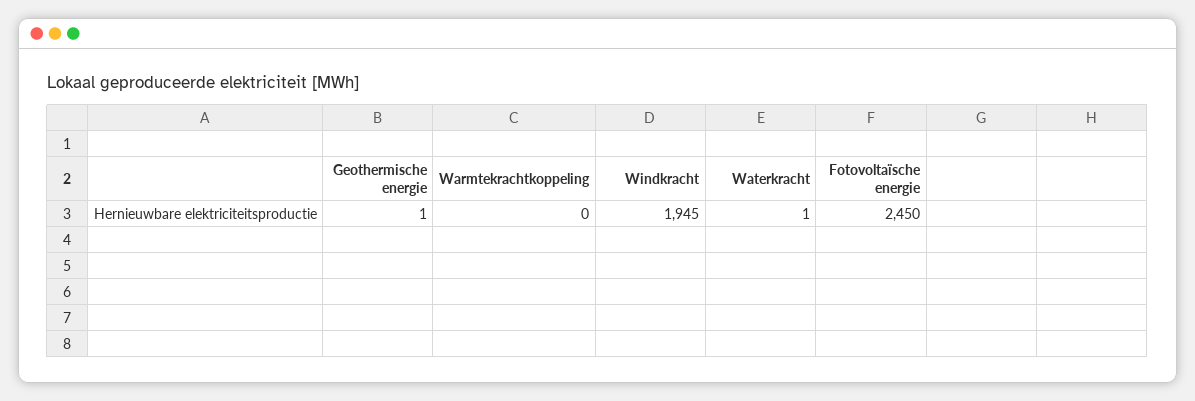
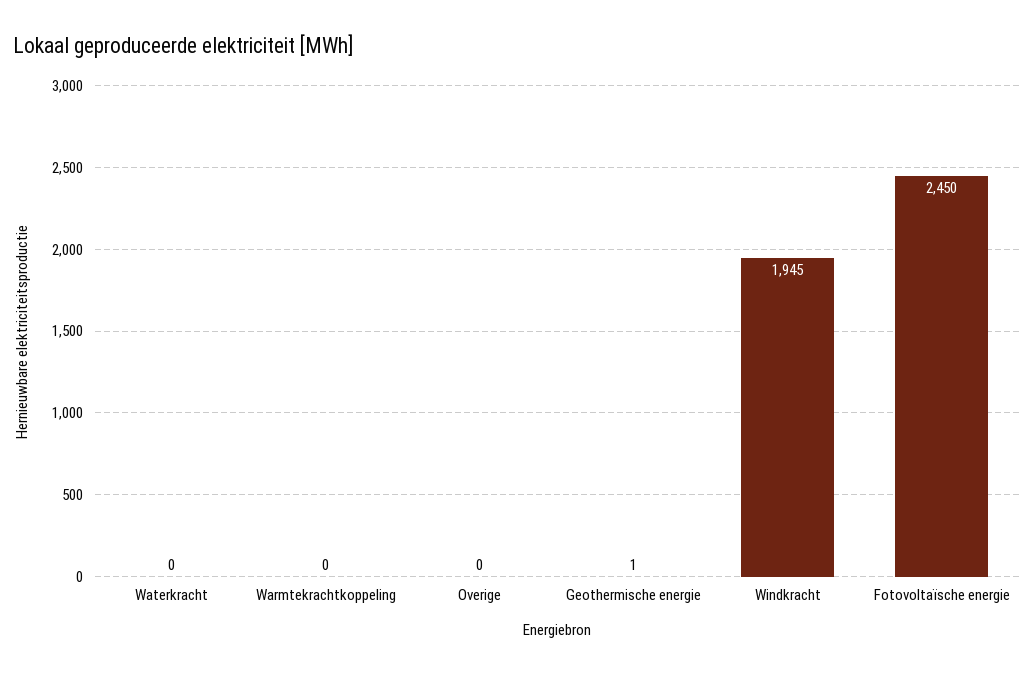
Waterkracht: 1 -> 0
Overige: none -> 0

